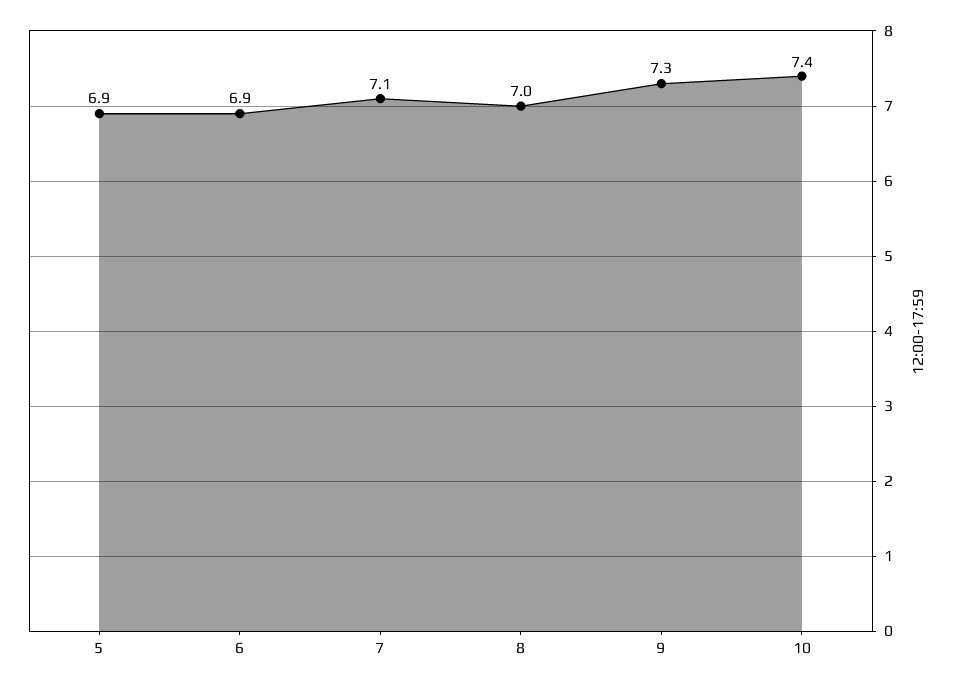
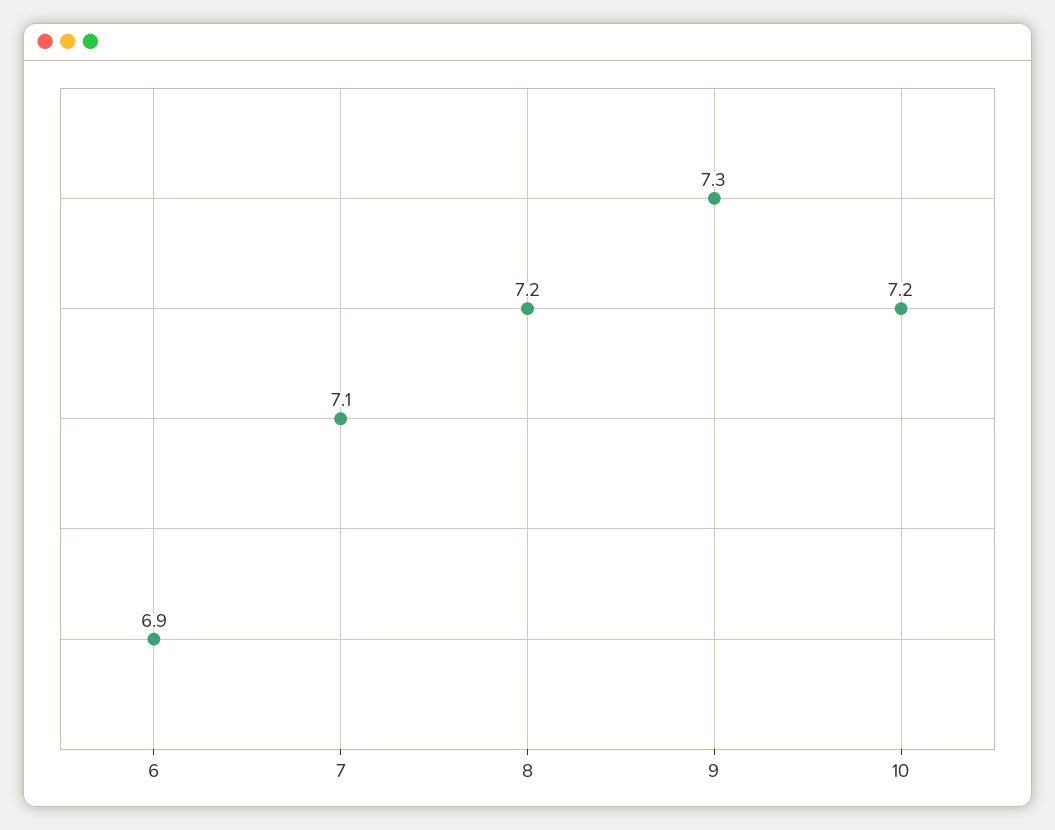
5: 6.9 -> none
8: 7 -> 7.2
10: 7.4 -> 7.2

